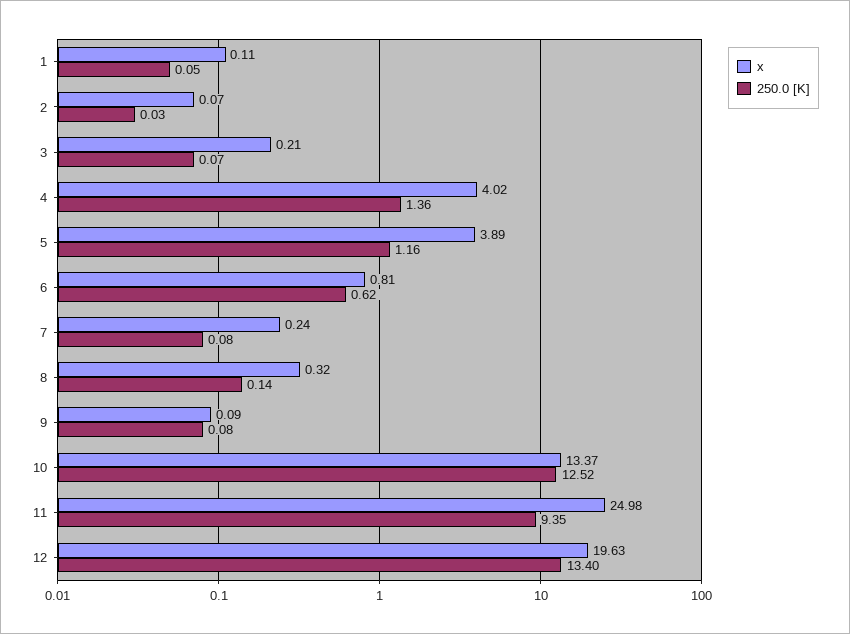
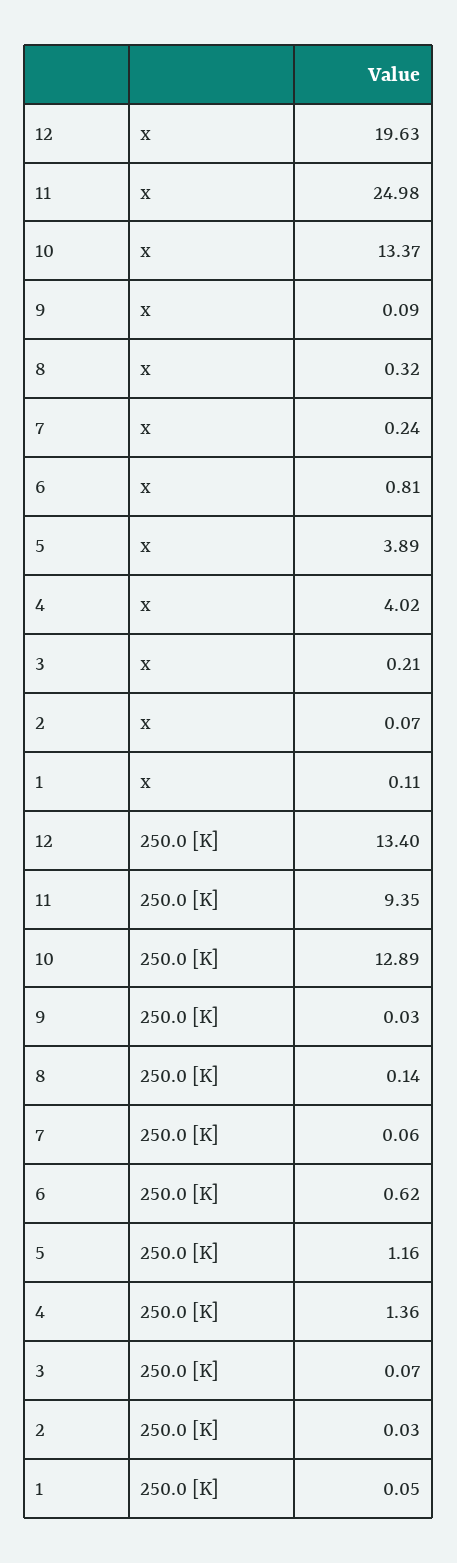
250.0 [K], 7: 0.08 -> 0.06
250.0 [K], 9: 0.08 -> 0.03
250.0 [K], 10: 12.52 -> 12.89

